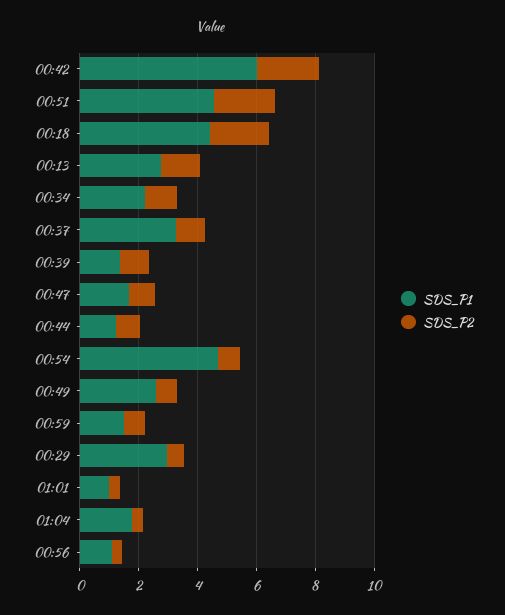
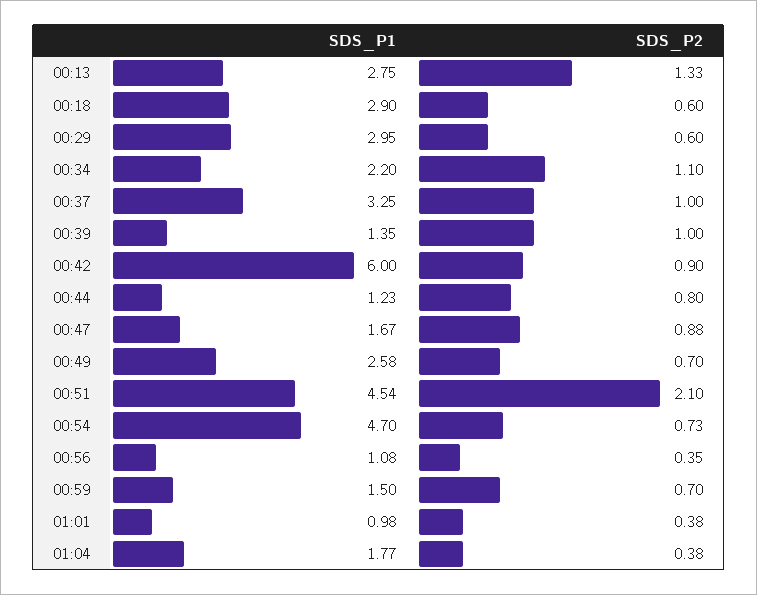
SDS_P2, 00:42: 2 -> 0.9
SDS_P1, 00:18: 4.5 -> 2.9
SDS_P2, 00:18: 2 -> 0.6

